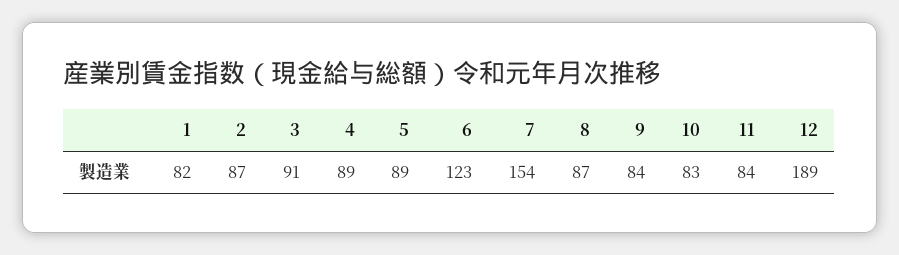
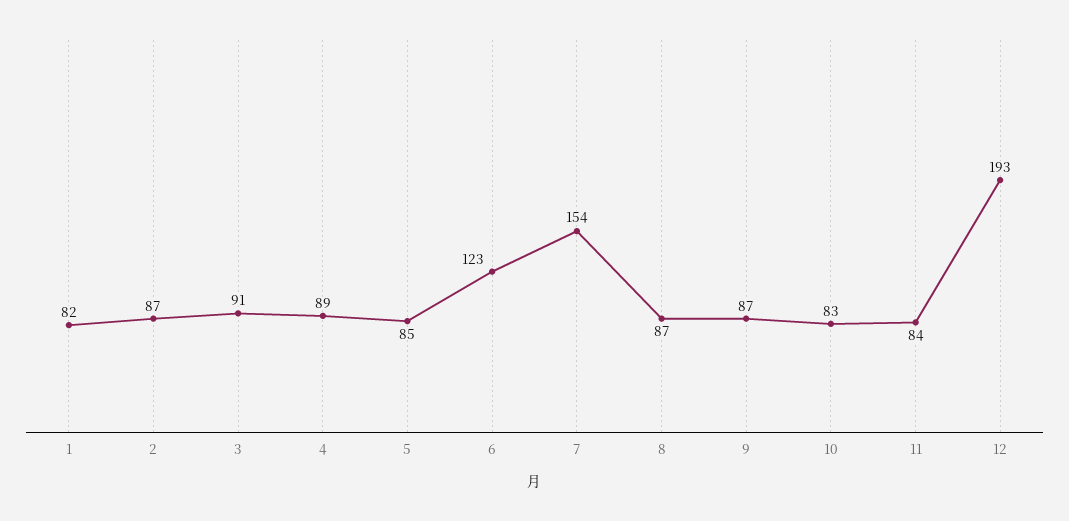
5: 89 -> 85
9: 84 -> 87
12: 189 -> 193

